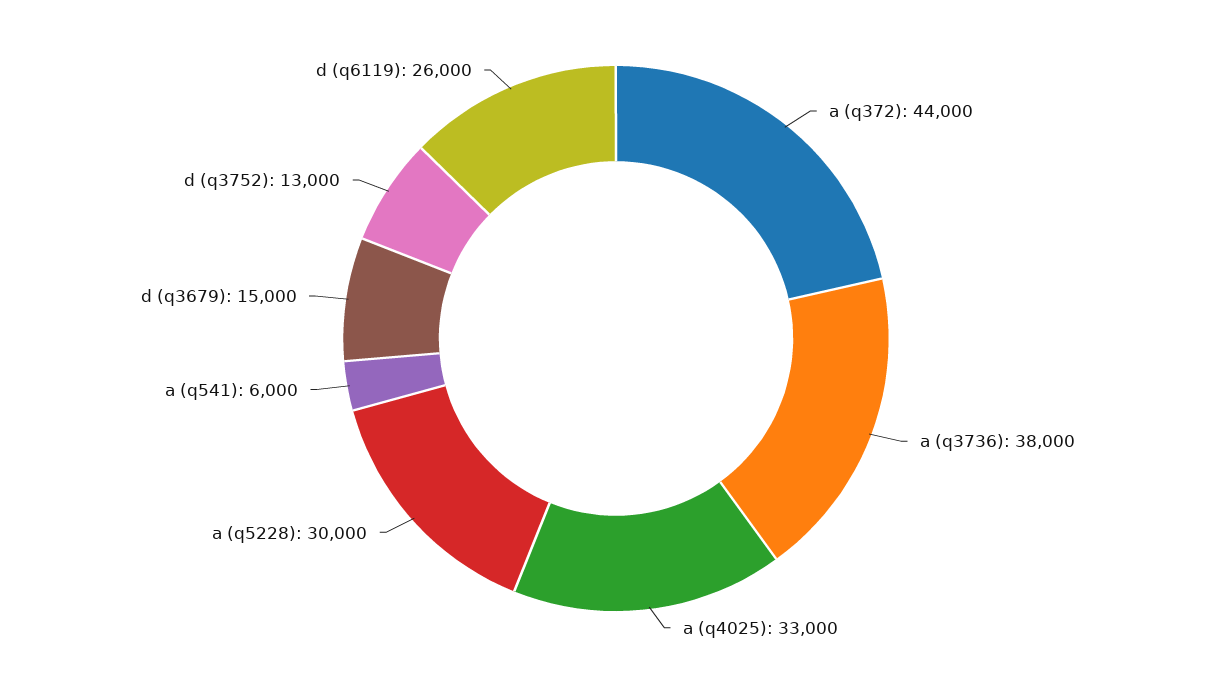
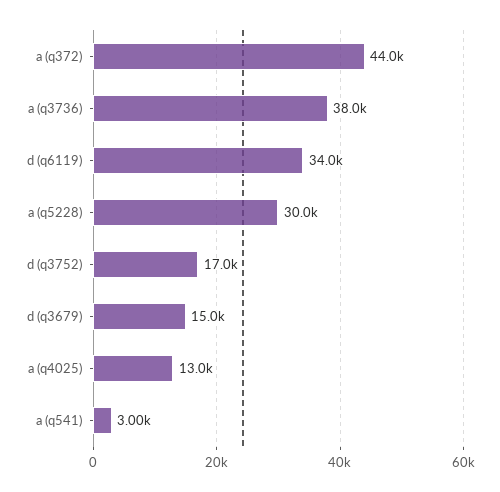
a (q4025): 33000 -> 13000
a (q541): 6000 -> 3000
d (q3752): 13000 -> 17000
d (q6119): 26000 -> 34000

